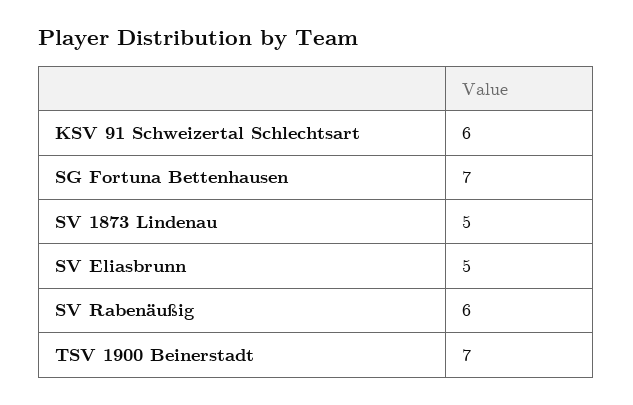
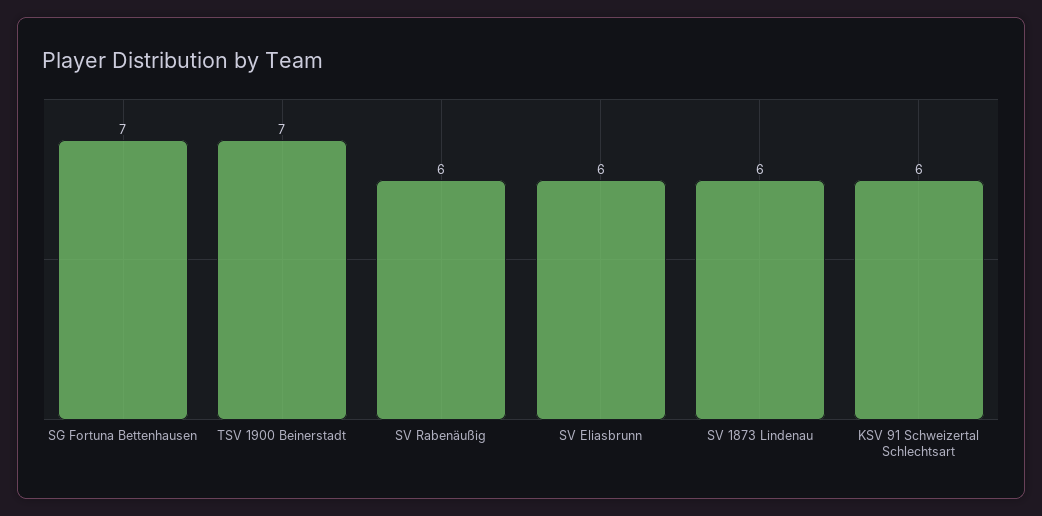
SV 1873 Lindenau: 5 -> 6
SV Eliasbrunn: 5 -> 6

